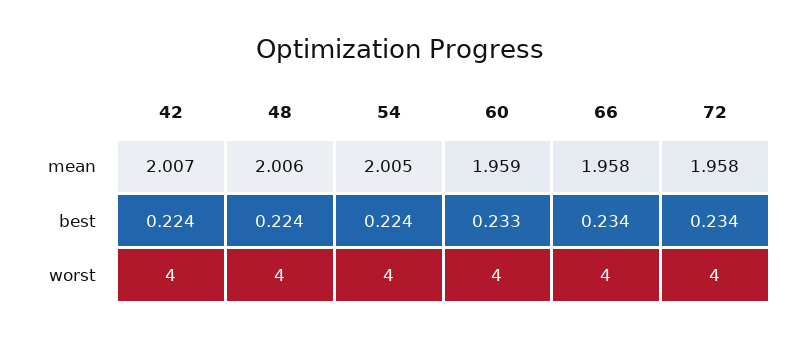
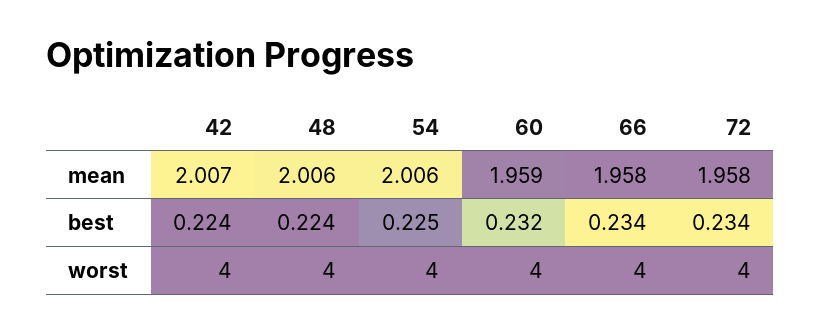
54, mean: 2.005 -> 2.006
54, best: 0.224 -> 0.225
60, best: 0.233 -> 0.232

